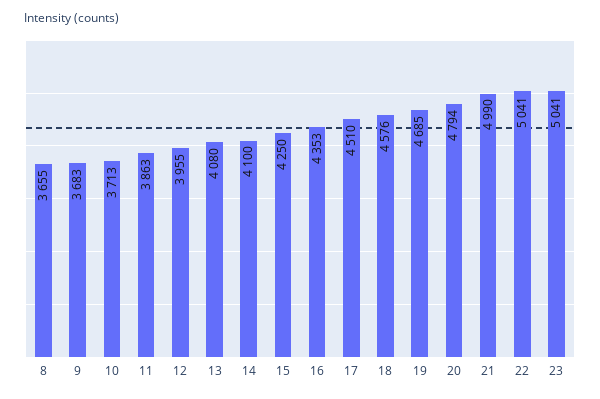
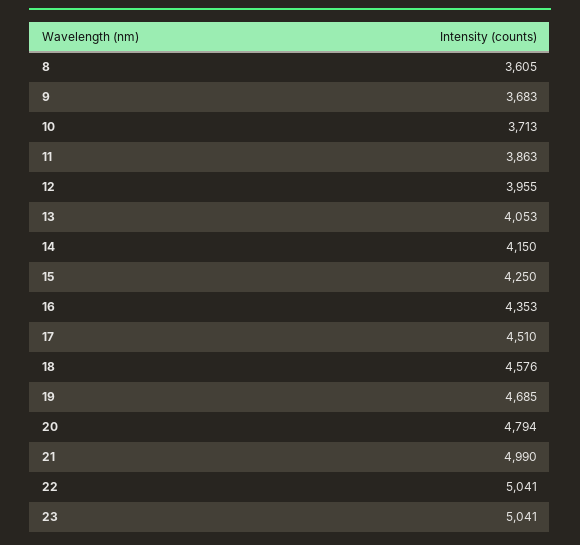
8: 3655 -> 3605
13: 4080 -> 4053
14: 4100 -> 4150

